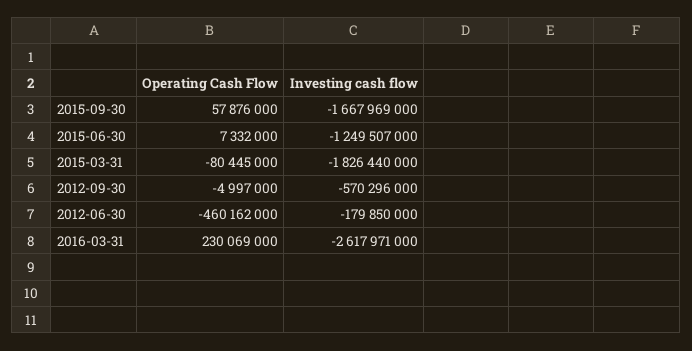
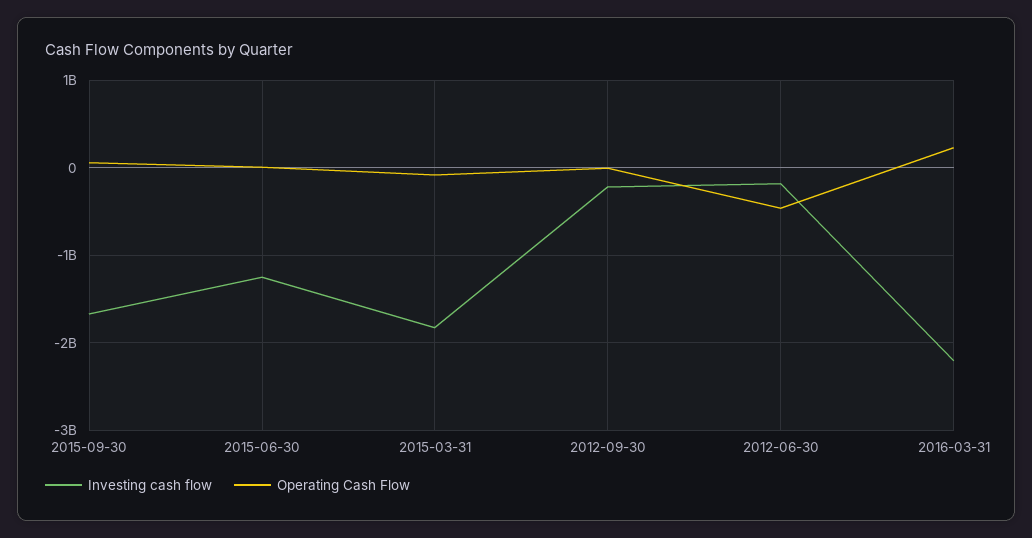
Investing cash flow, 2012-09-30: -570296000 -> -200000000
Investing cash flow, 2016-03-31: -2617971000 -> -2200000000

